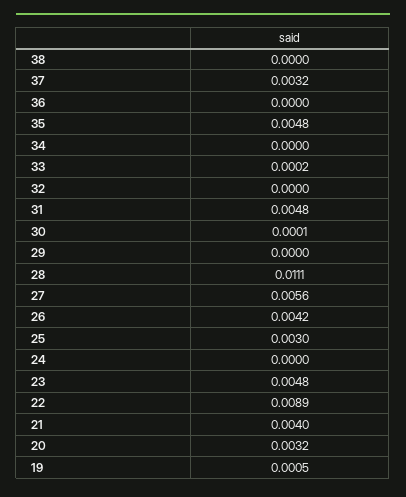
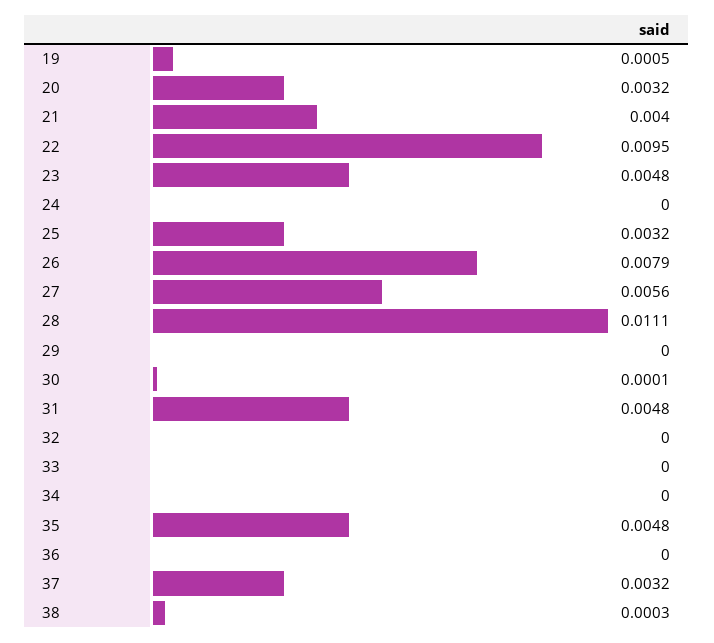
38: 0 -> 0.0003
33: 0.0002 -> 0
26: 0.0042 -> 0.0079
25: 0.003 -> 0.0032
22: 0.0089 -> 0.0095

